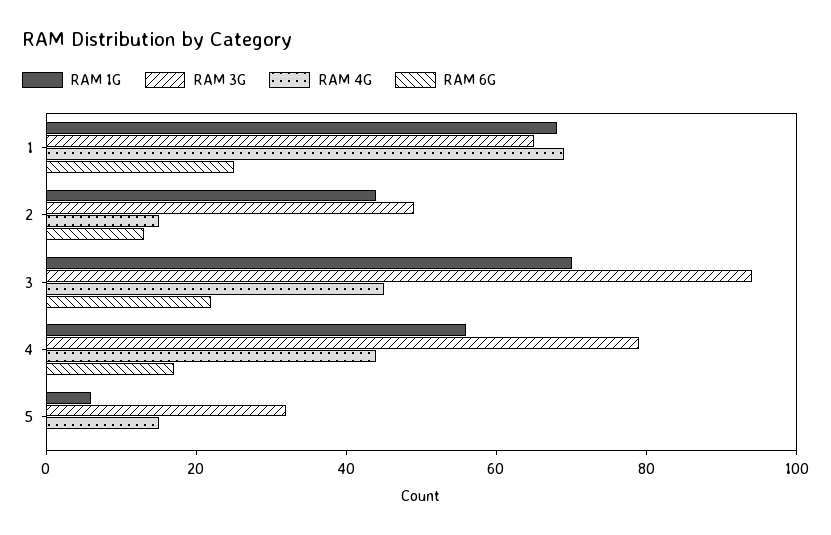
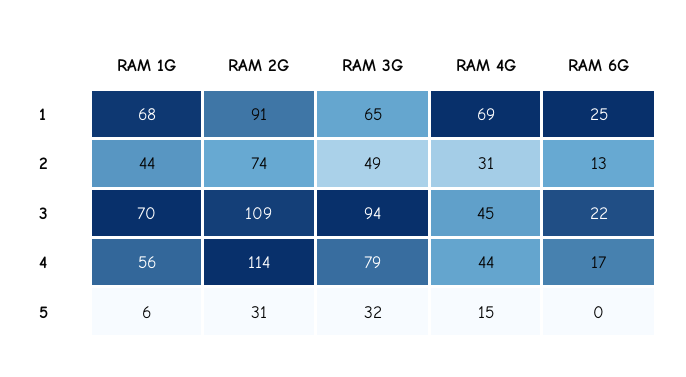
RAM 4G, 2: 15 -> 31
RAM 2G, 1: none -> 91
RAM 2G, 2: none -> 74
RAM 2G, 3: none -> 109
RAM 2G, 4: none -> 114
RAM 2G, 5: none -> 31

